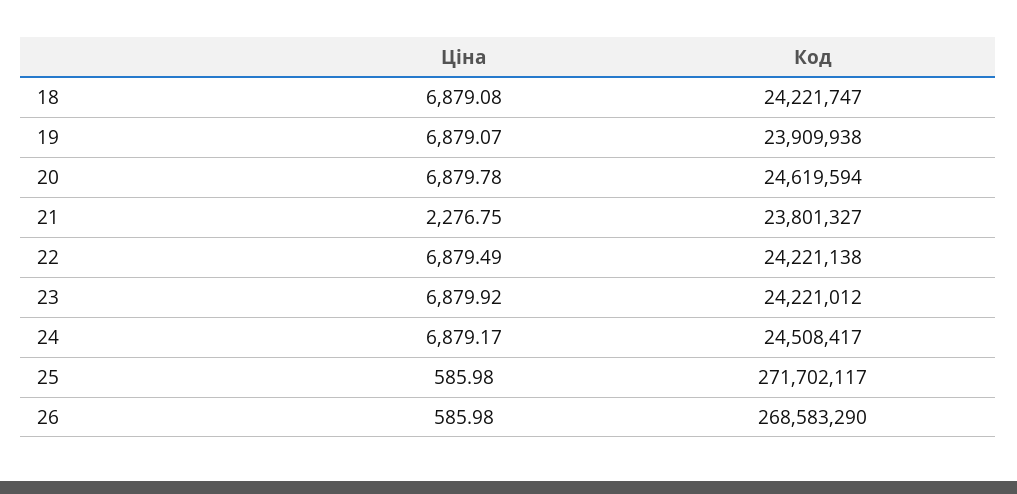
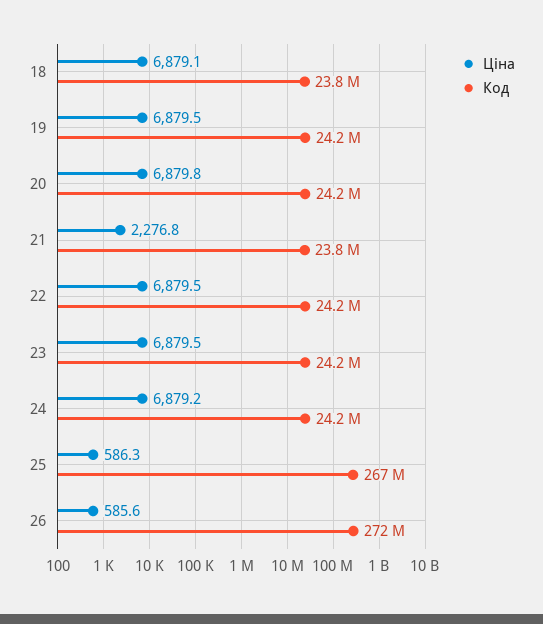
Код, 18: 24221747 -> 23800000
Ціна, 19: 6879.07 -> 6879.5
Код, 19: 23909938 -> 24200000
Код, 20: 24619594 -> 24200000
Ціна, 23: 6879.92 -> 6879.5
Код, 24: 24508417 -> 24200000
Ціна, 25: 585.98 -> 586.3
Код, 25: 271702117 -> 267000000
Ціна, 26: 585.98 -> 585.6
Код, 26: 268583290 -> 272000000

